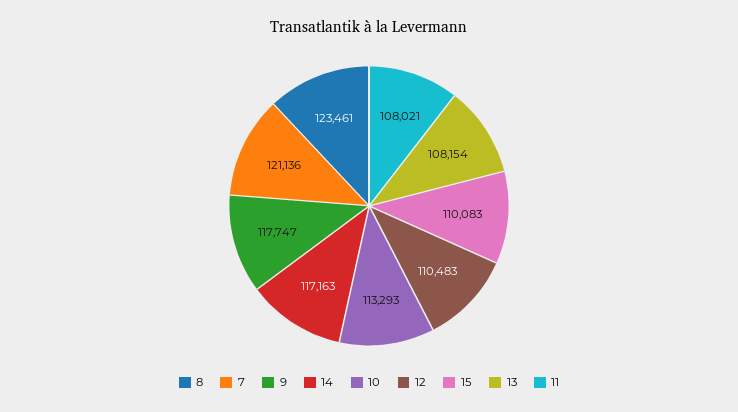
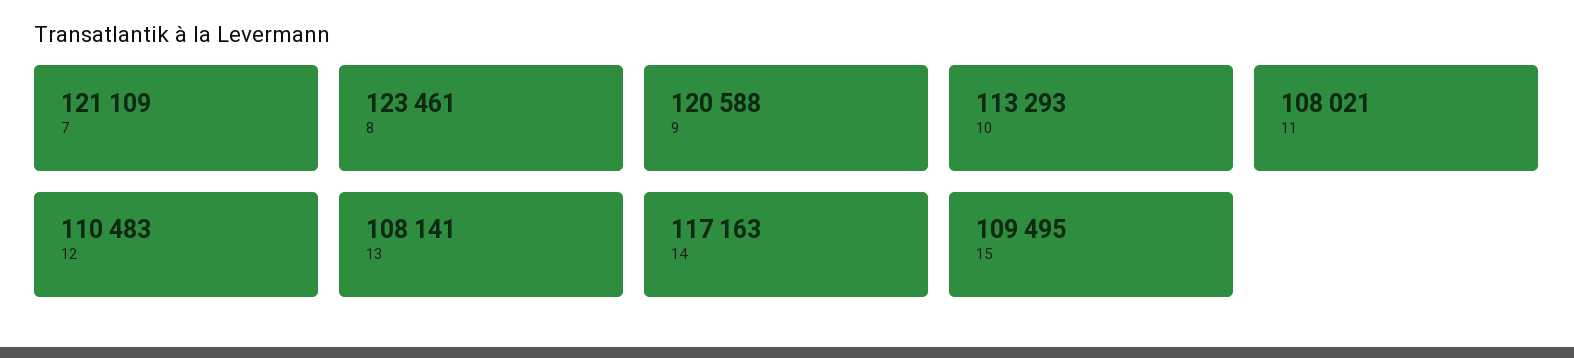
7: 121136 -> 121109
9: 117747 -> 120588
15: 110083 -> 109495
13: 108154 -> 108141

